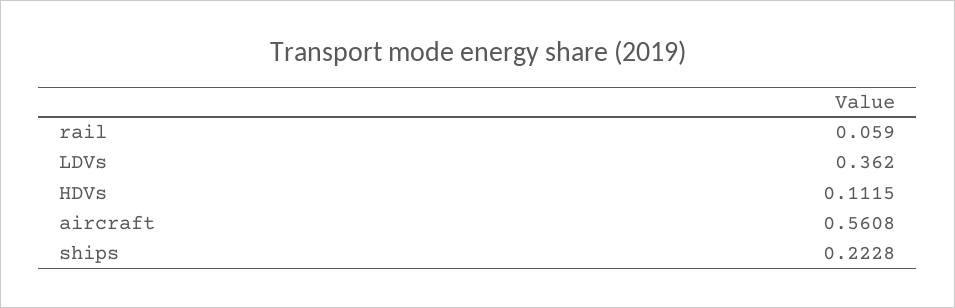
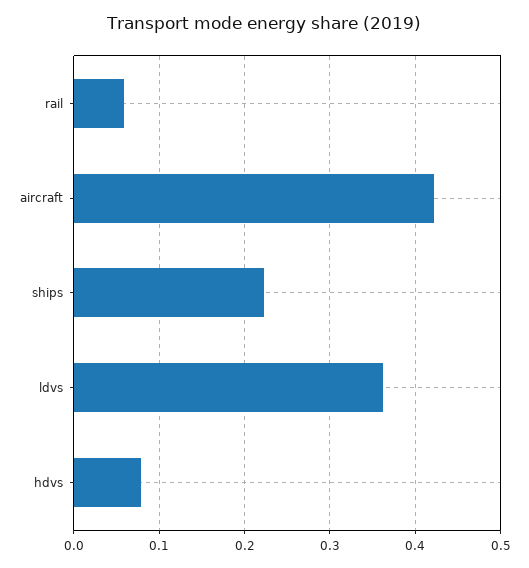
HDVs: 0.1115 -> 0.08
aircraft: 0.5608 -> 0.42

